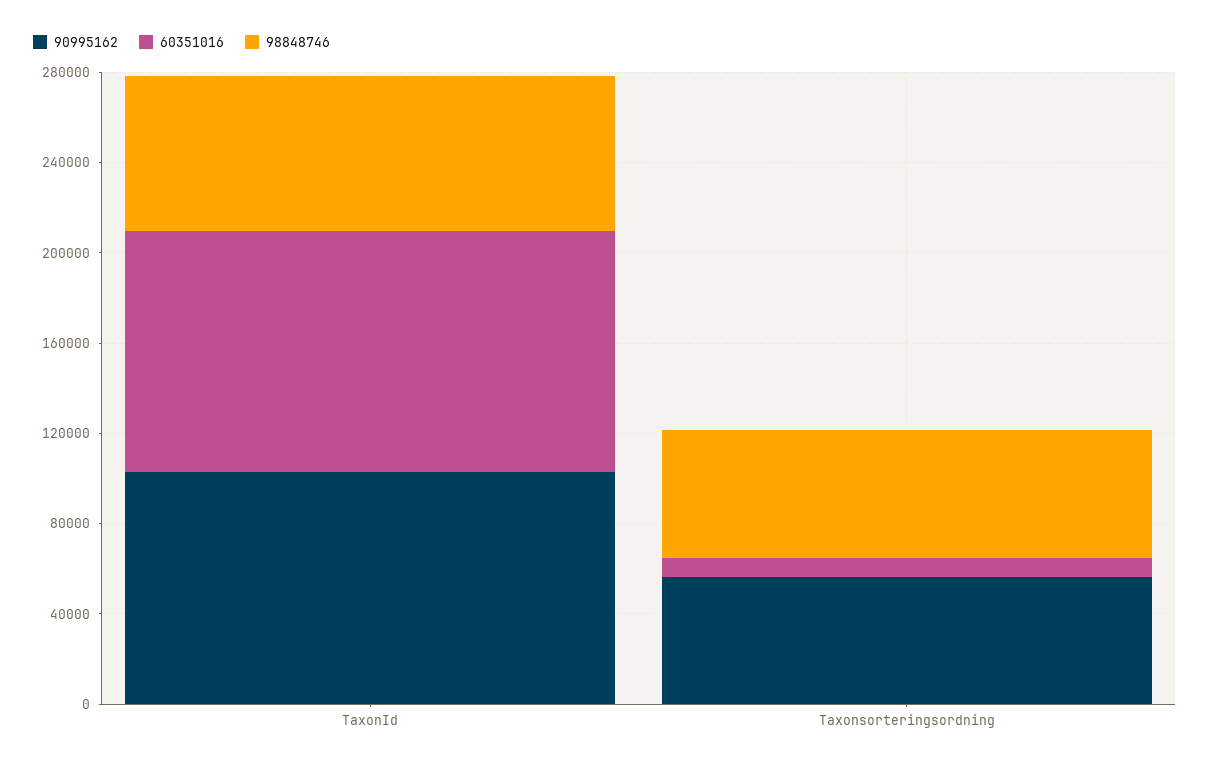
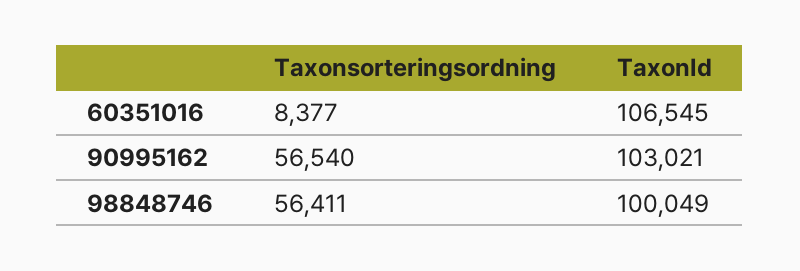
98848746, TaxonId: 70000 -> 100049

